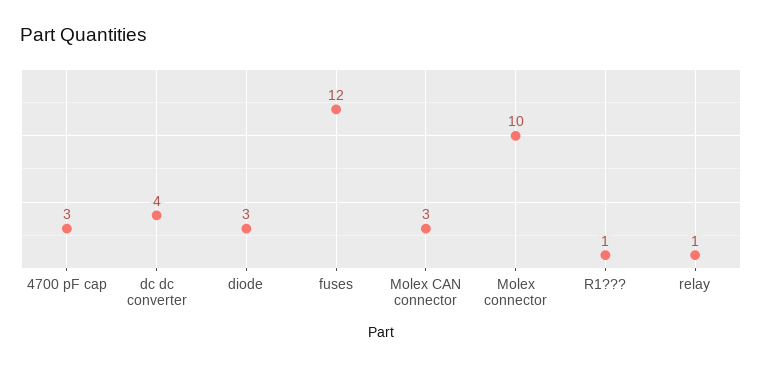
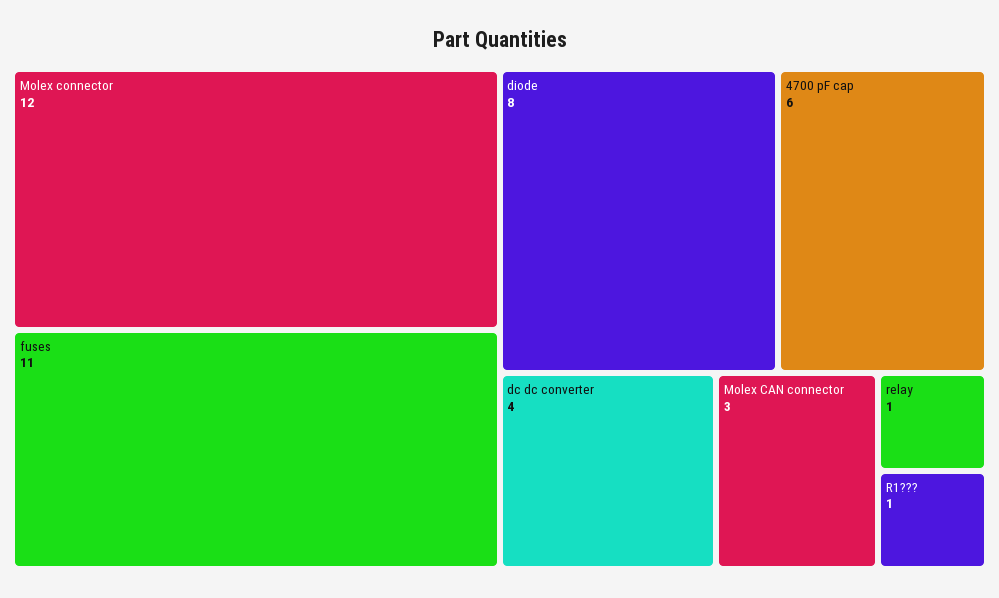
4700 pF cap: 3 -> 6
diode: 3 -> 8
fuses: 12 -> 11
Molex connector: 10 -> 12

